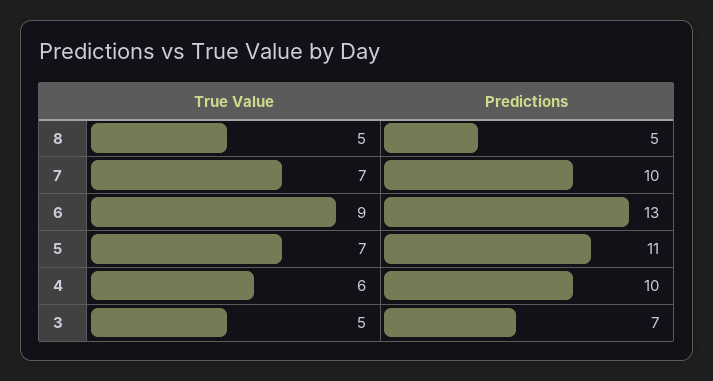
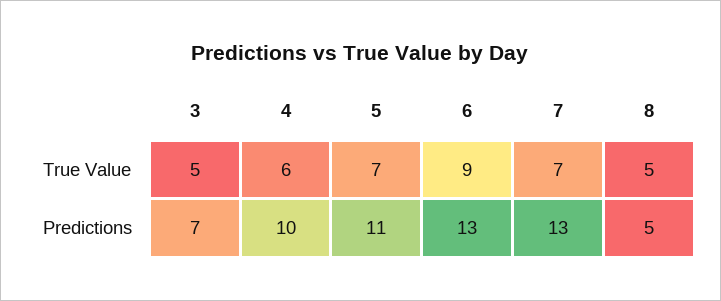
Predictions, 7: 10 -> 13

